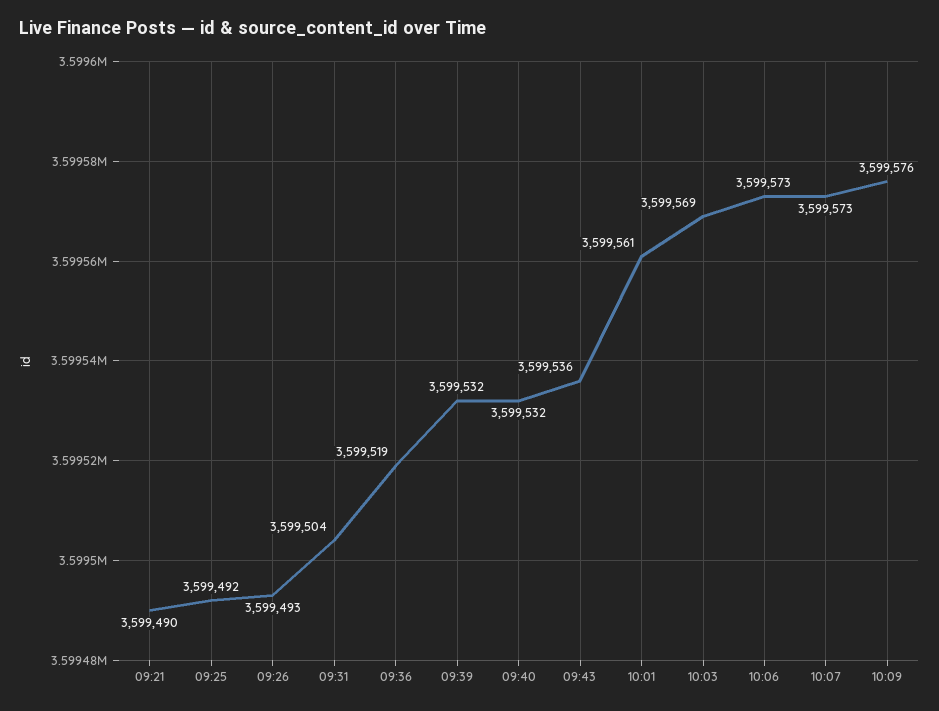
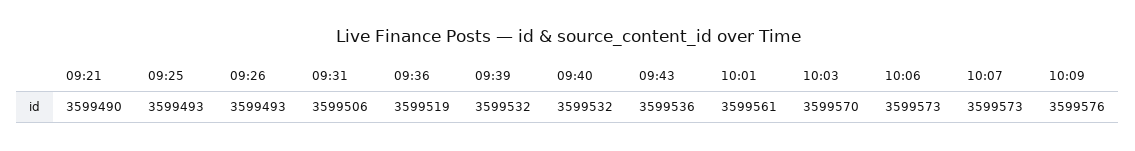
09:25: 3599492 -> 3599493
09:31: 3599504 -> 3599506
10:03: 3599569 -> 3599570

